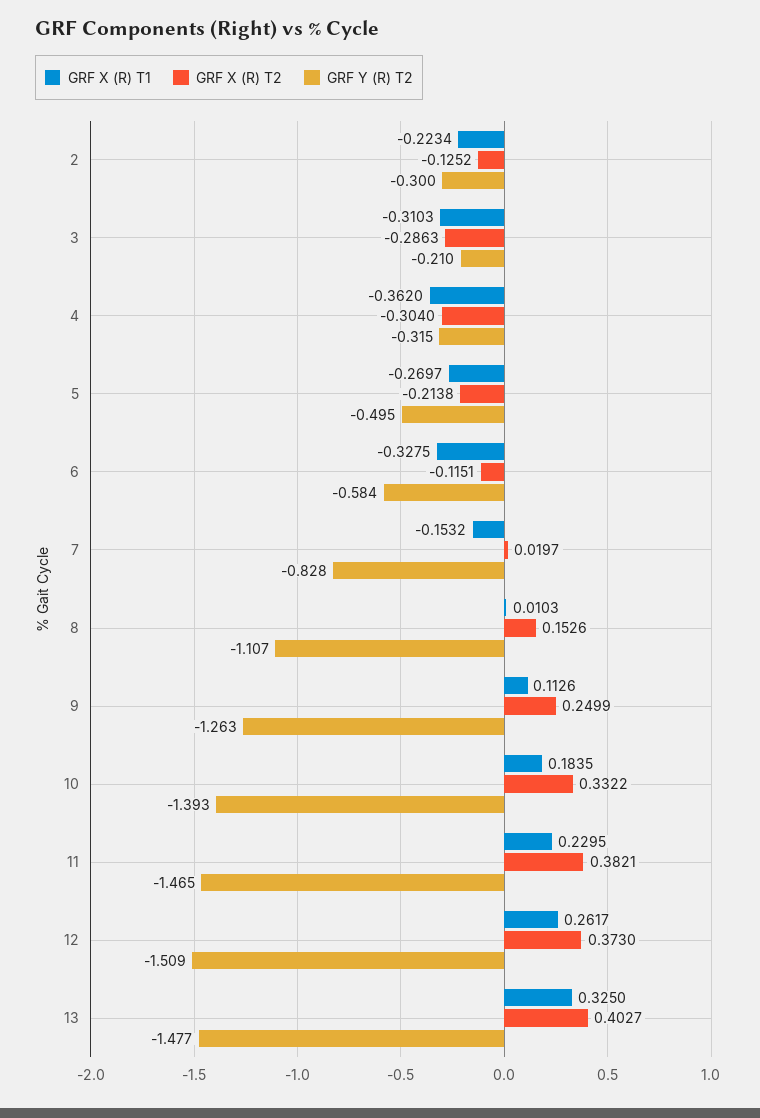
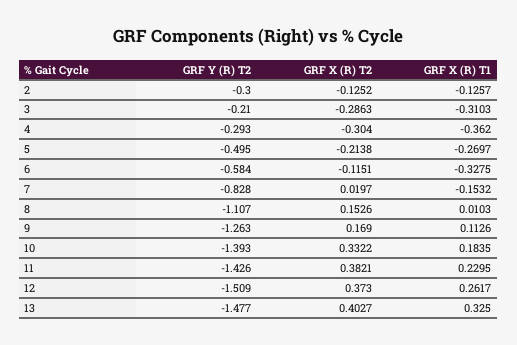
GRF X (R) T1, 2: -0.2234 -> -0.1257
GRF Y (R) T2, 4: -0.315 -> -0.293
GRF X (R) T2, 9: 0.2499 -> 0.169
GRF Y (R) T2, 11: -1.465 -> -1.426

